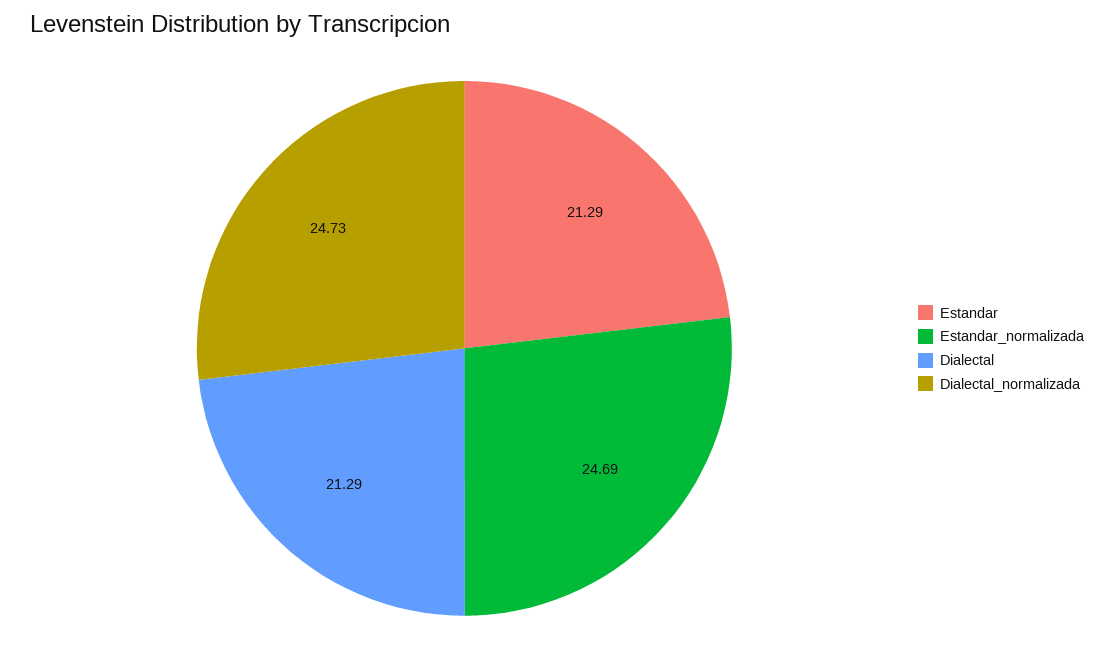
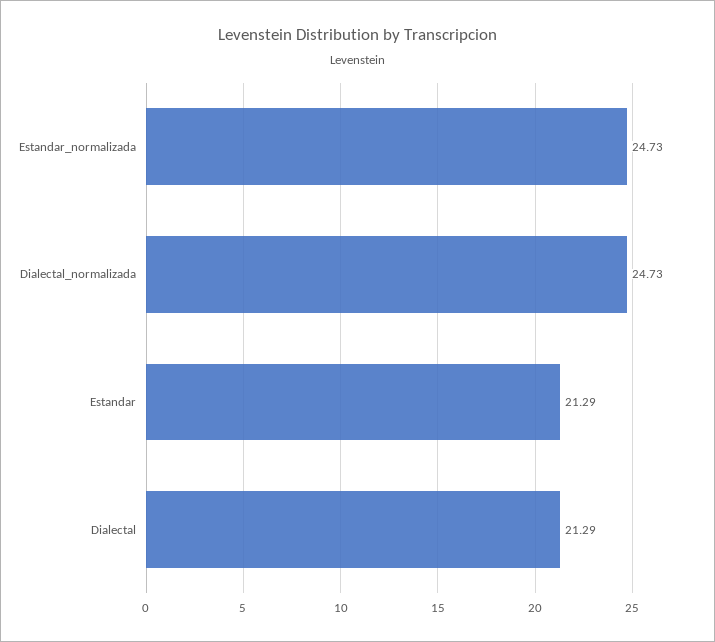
Estandar_normalizada: 24.69 -> 24.73

